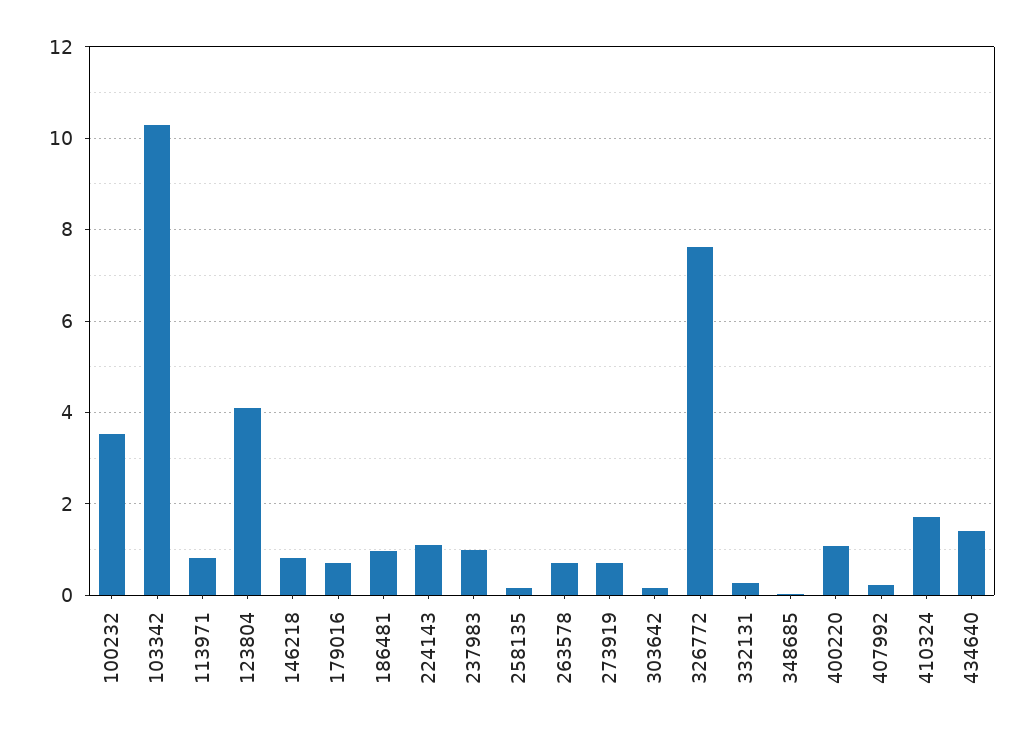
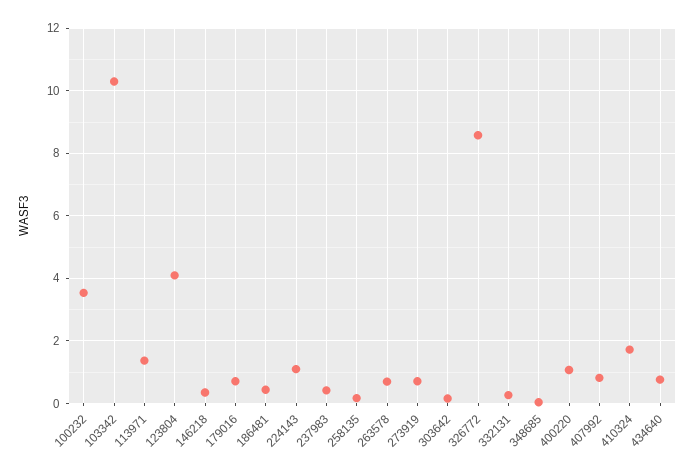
113971: 0.8 -> 1.4
146218: 0.8 -> 0.4
186481: 1 -> 0.4
237983: 1 -> 0.4
326772: 7.6 -> 8.6
407992: 0.2 -> 0.8
434640: 1.4 -> 0.8

